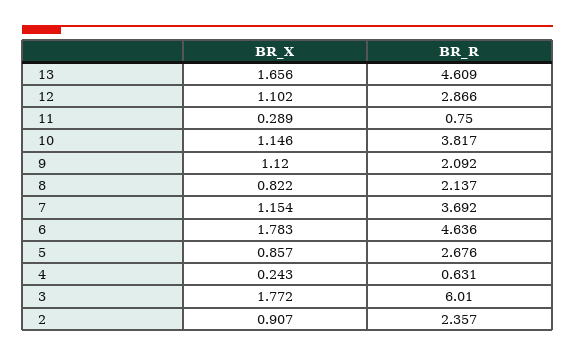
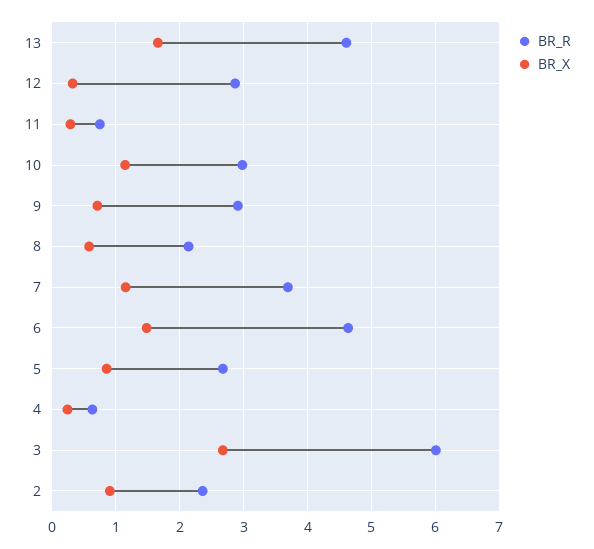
BR_X, 12: 1.102 -> 0.3
BR_R, 10: 3.817 -> 3
BR_X, 9: 1.12 -> 0.7
BR_R, 9: 2.092 -> 2.9
BR_X, 8: 0.822 -> 0.6
BR_X, 6: 1.783 -> 1.5
BR_X, 3: 1.772 -> 2.7

